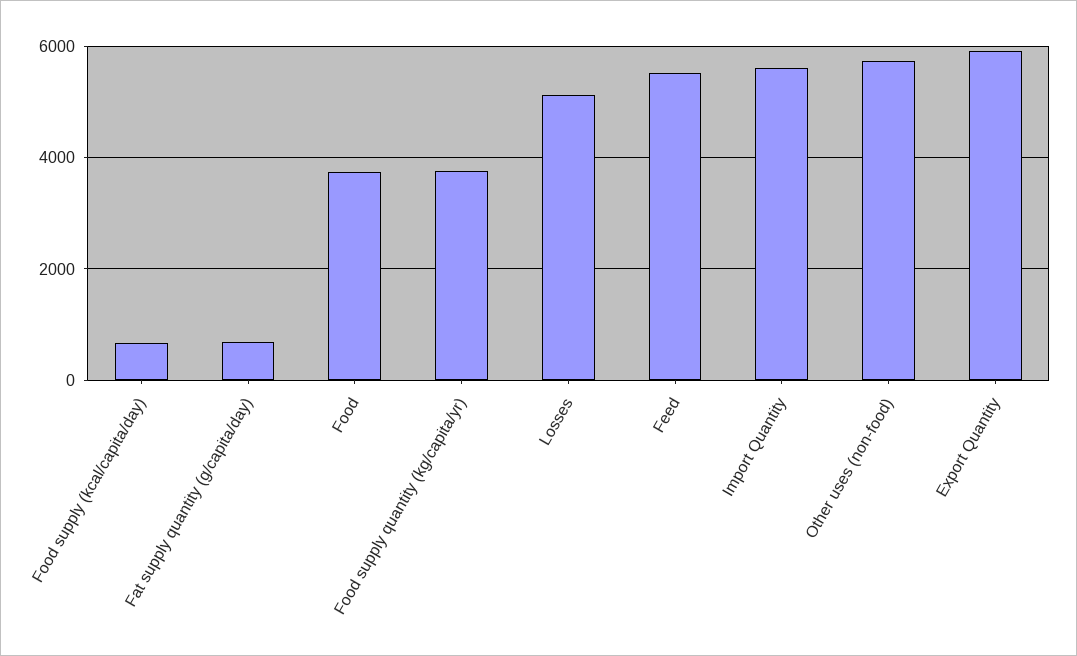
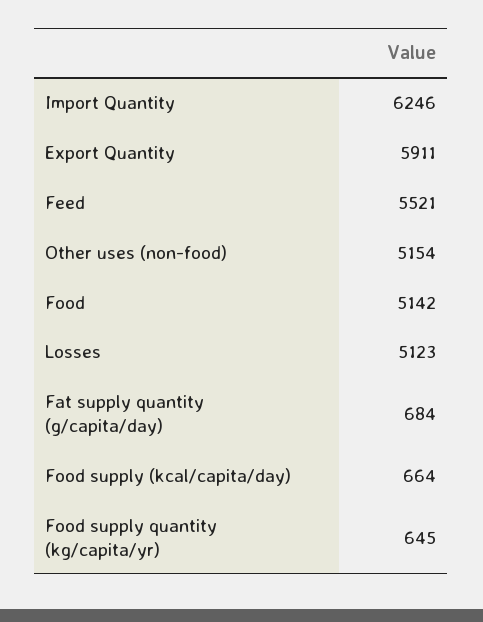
Food: 3800 -> 5142
Food supply quantity (kg/capita/yr): 3800 -> 645
Import Quantity: 5600 -> 6246
Other uses (non-food): 5800 -> 5154

